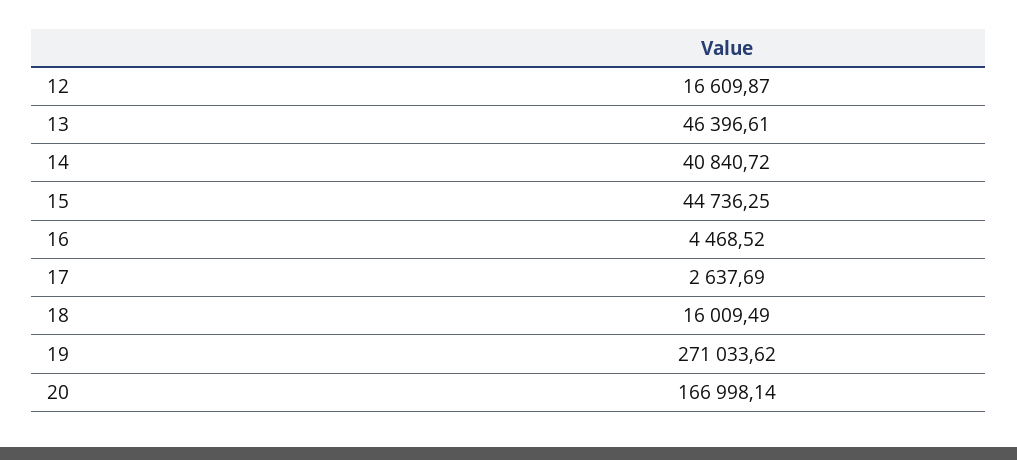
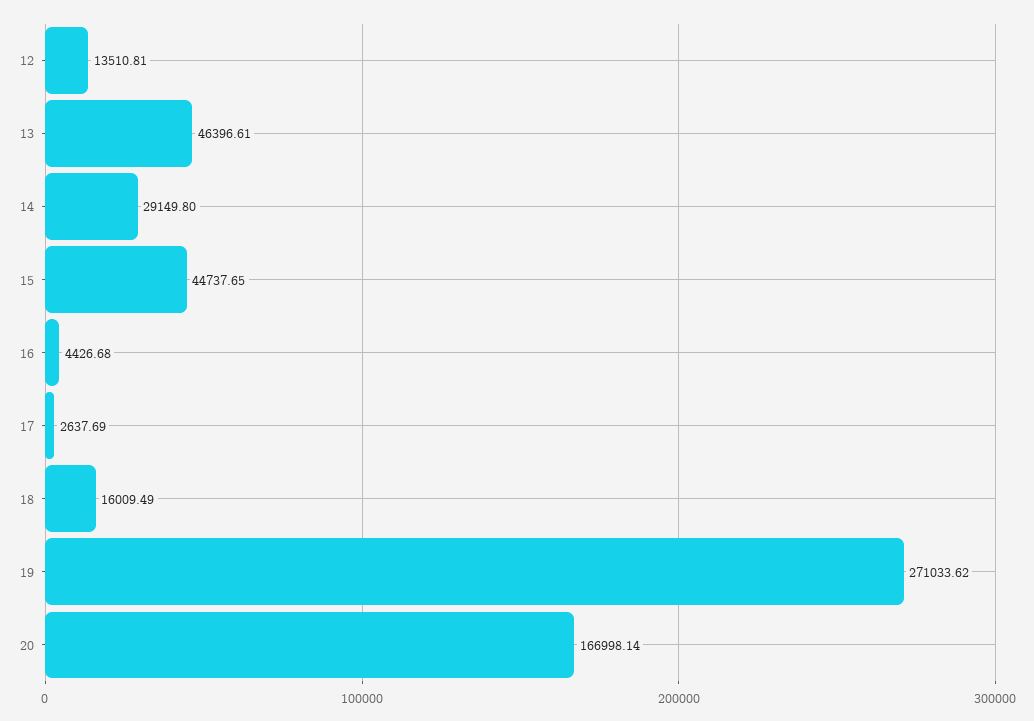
12: 16609.87 -> 13510.81
14: 40840.72 -> 29149.8
15: 44736.25 -> 44737.65
16: 4468.52 -> 4426.68

